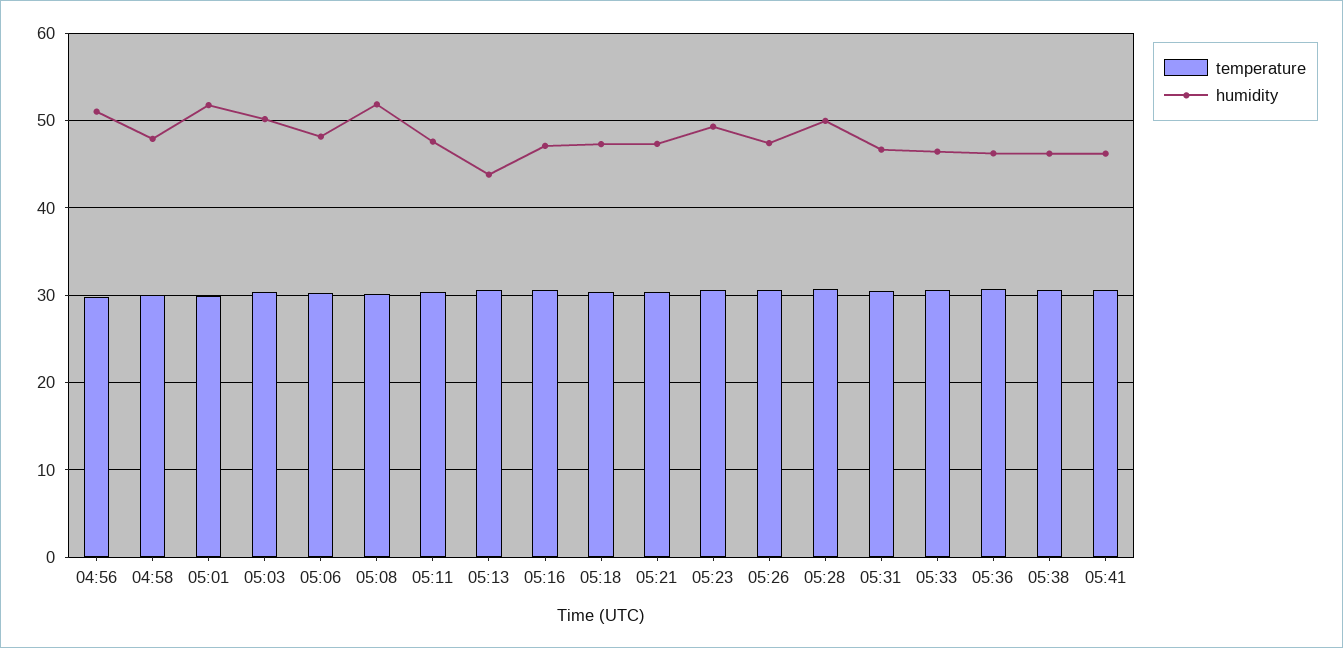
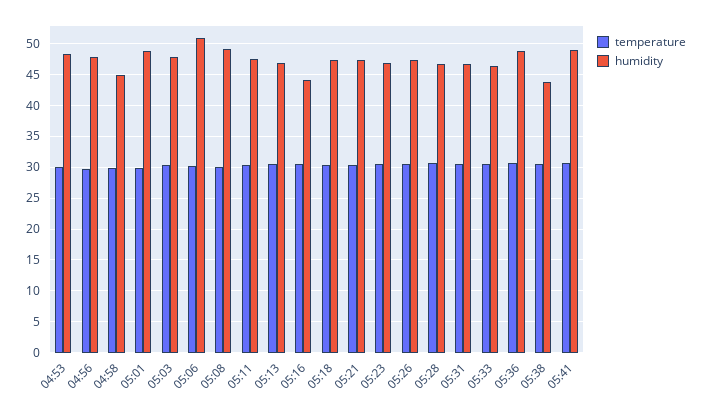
humidity, 04:56: 51 -> 48
humidity, 04:58: 48 -> 45
humidity, 05:01: 52 -> 49
humidity, 05:03: 50 -> 48
humidity, 05:06: 48 -> 51
humidity, 05:08: 52 -> 49
humidity, 05:13: 44 -> 47
humidity, 05:16: 47 -> 44
humidity, 05:23: 49 -> 47
humidity, 05:28: 50 -> 47
humidity, 05:36: 46 -> 49
humidity, 05:38: 46 -> 44
humidity, 05:41: 46 -> 49
temperature, 04:53: none -> 30
humidity, 04:53: none -> 48

